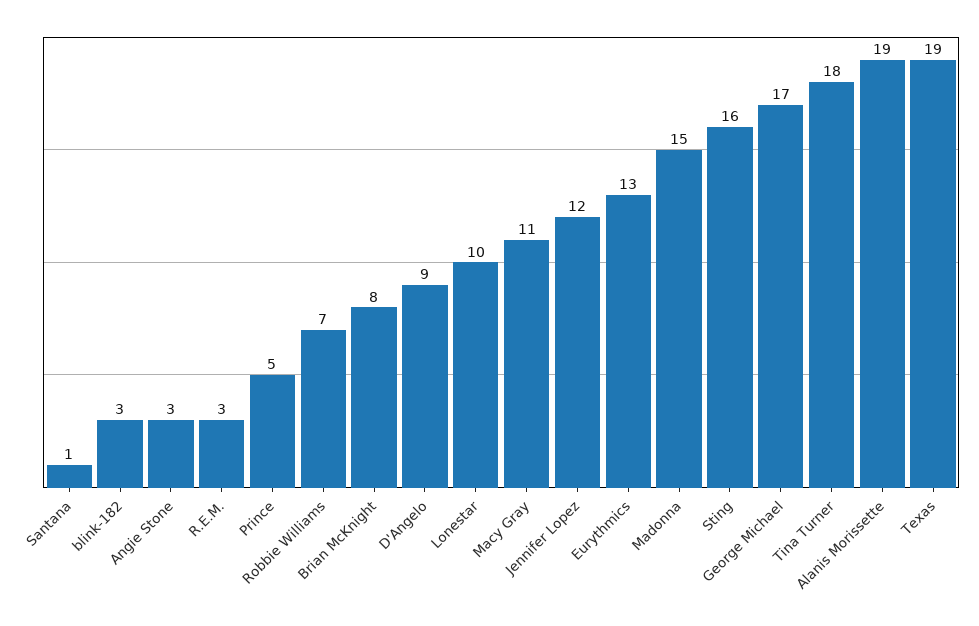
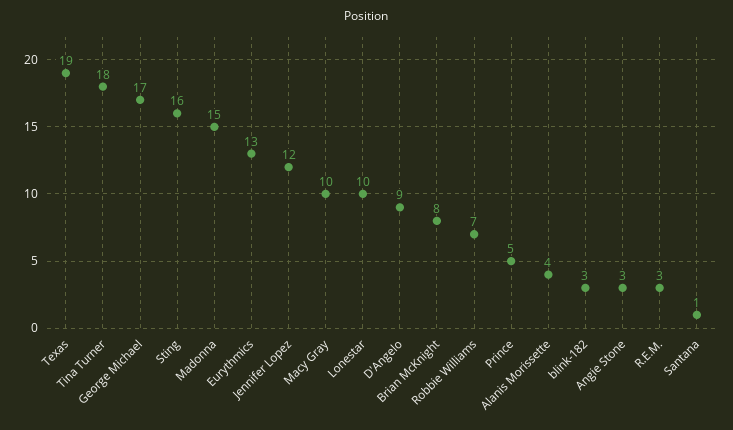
Macy Gray: 11 -> 10
Alanis Morissette: 19 -> 4

